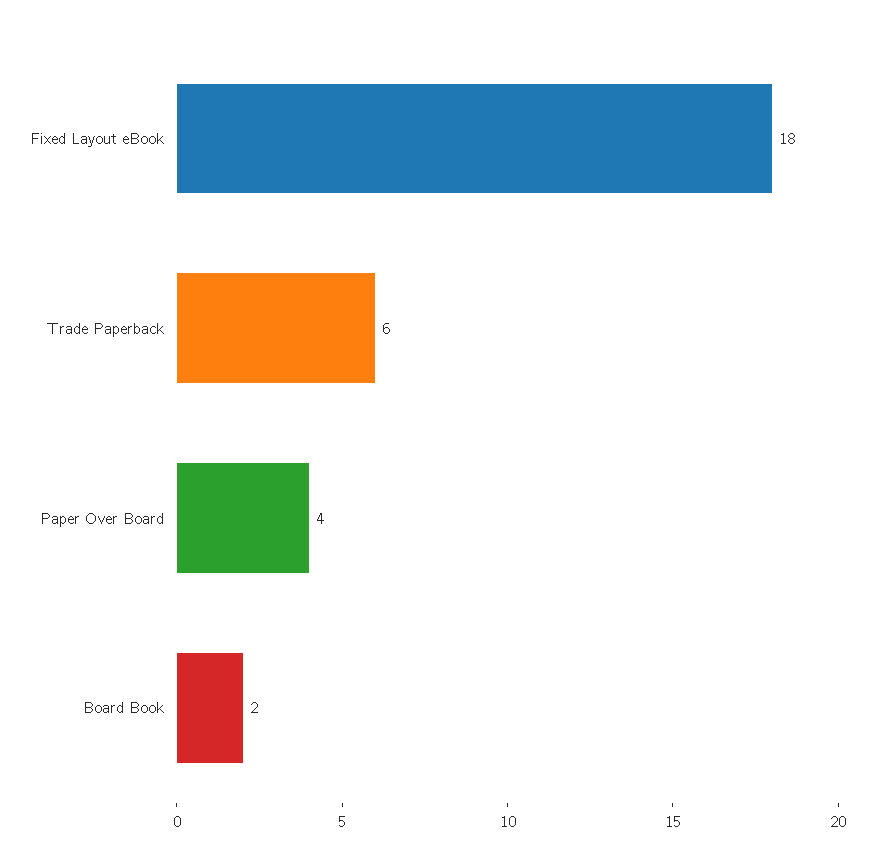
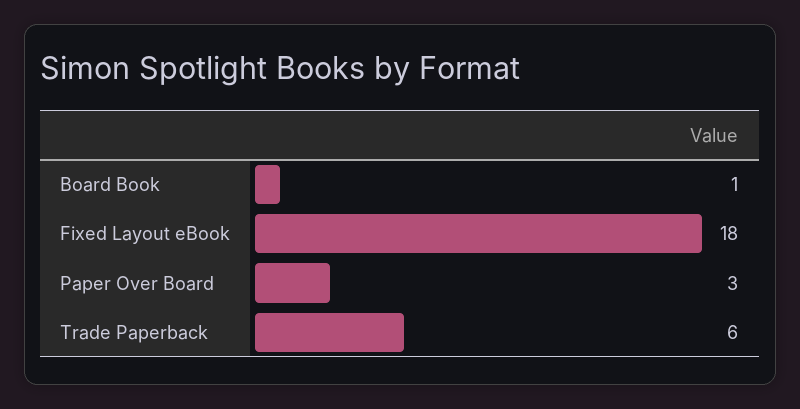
Paper Over Board: 4 -> 3
Board Book: 2 -> 1

